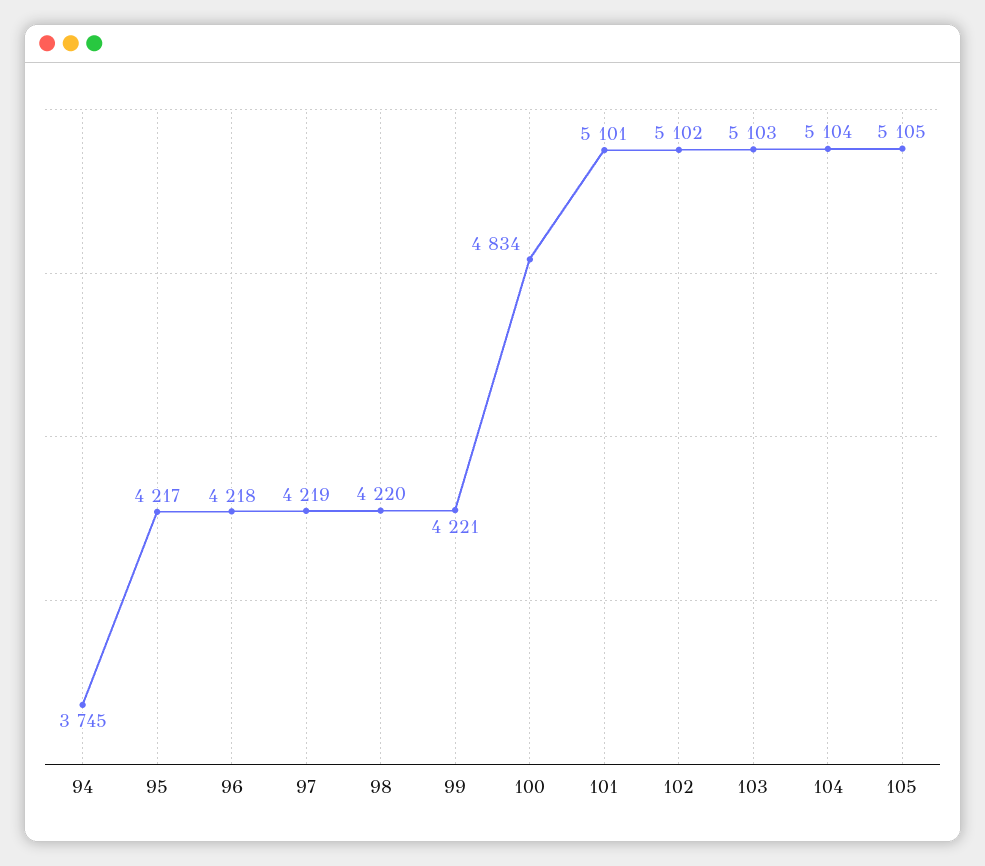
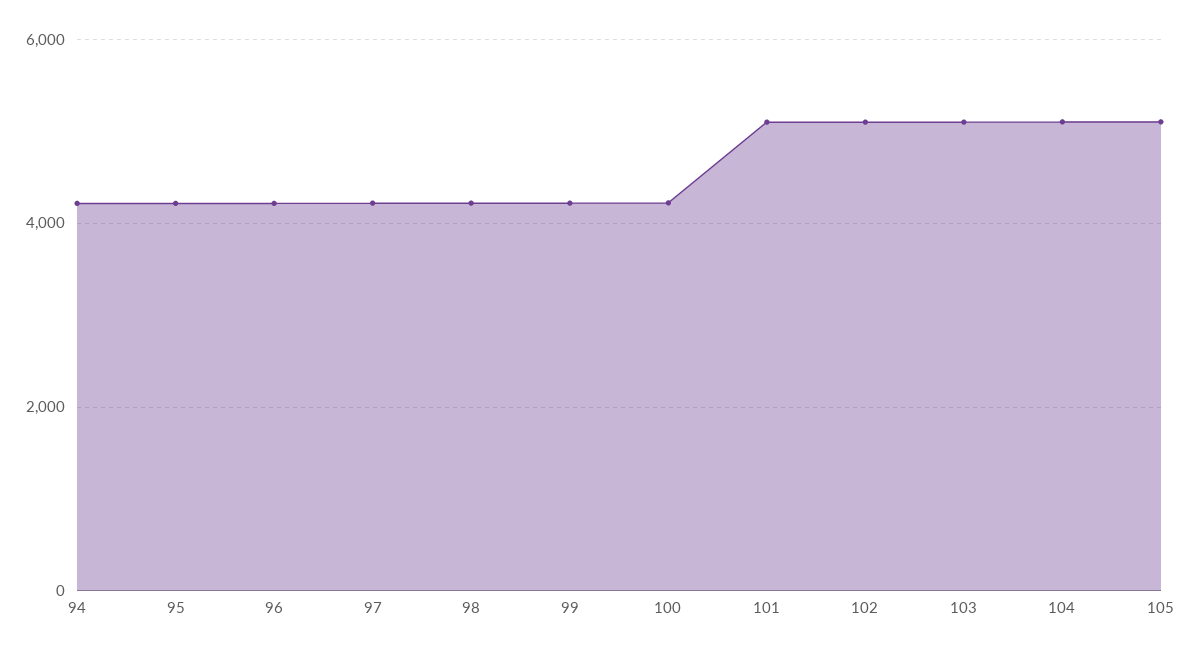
94: 3745 -> 4200
100: 4834 -> 4200

